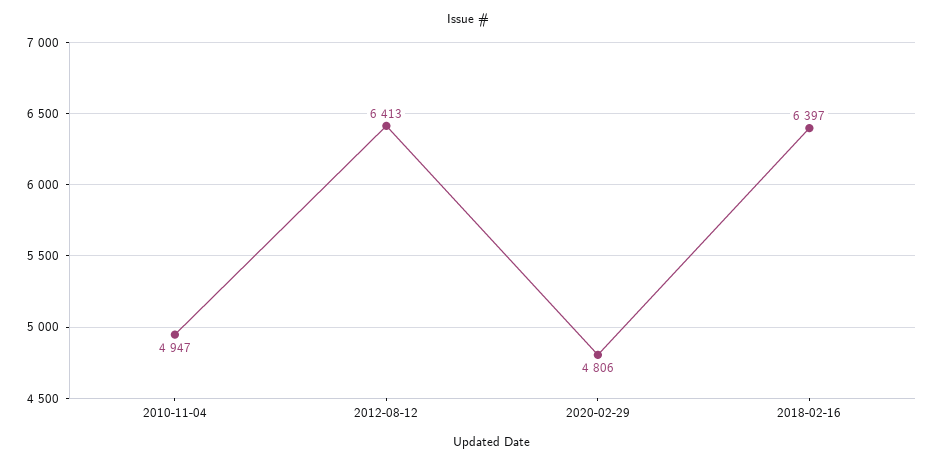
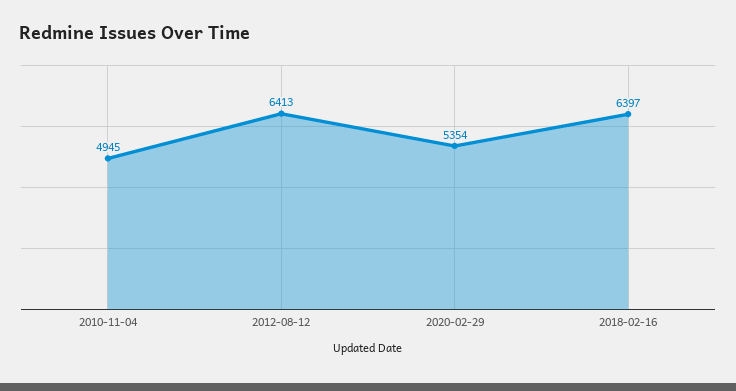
2010-11-04: 4947 -> 4945
2020-02-29: 4806 -> 5354

